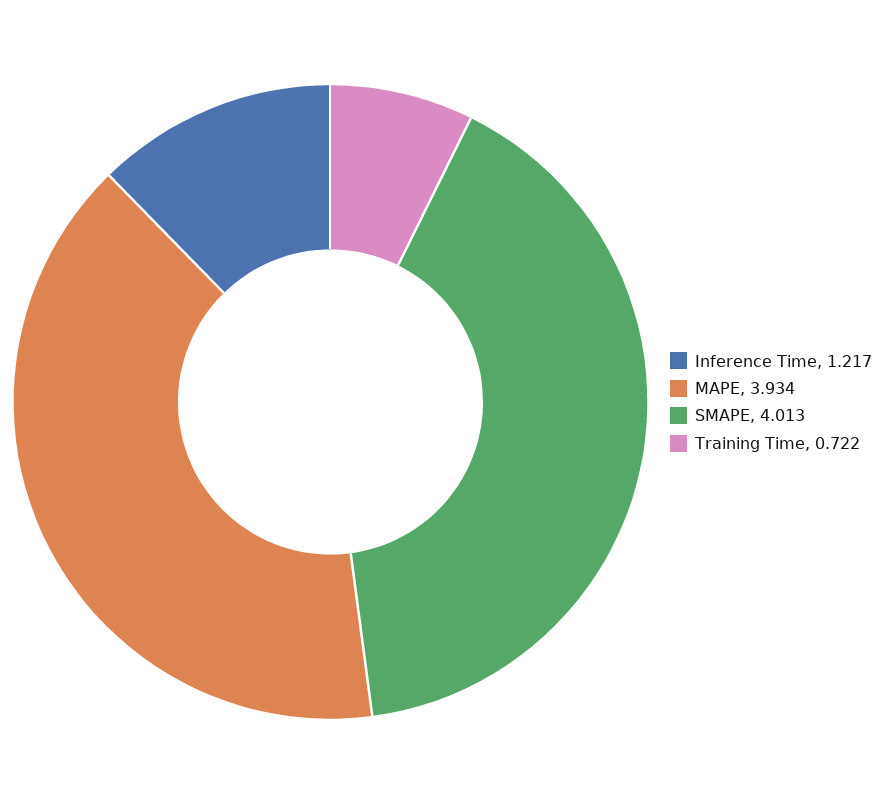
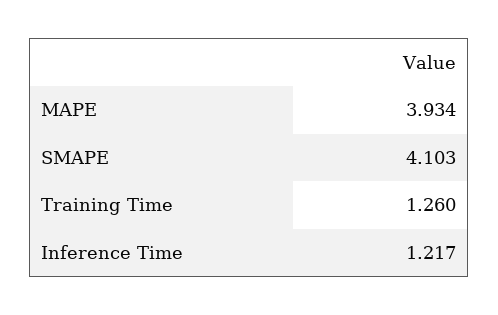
SMAPE: 4.013 -> 4.103
Training Time: 0.722 -> 1.26

